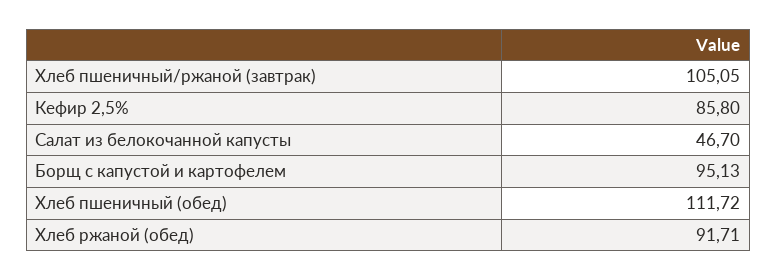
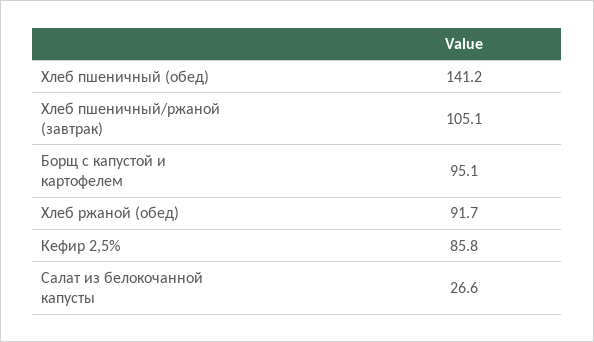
Салат из белокочанной капусты: 46.7 -> 26.6
Хлеб пшеничный (обед): 111.72 -> 141.2

